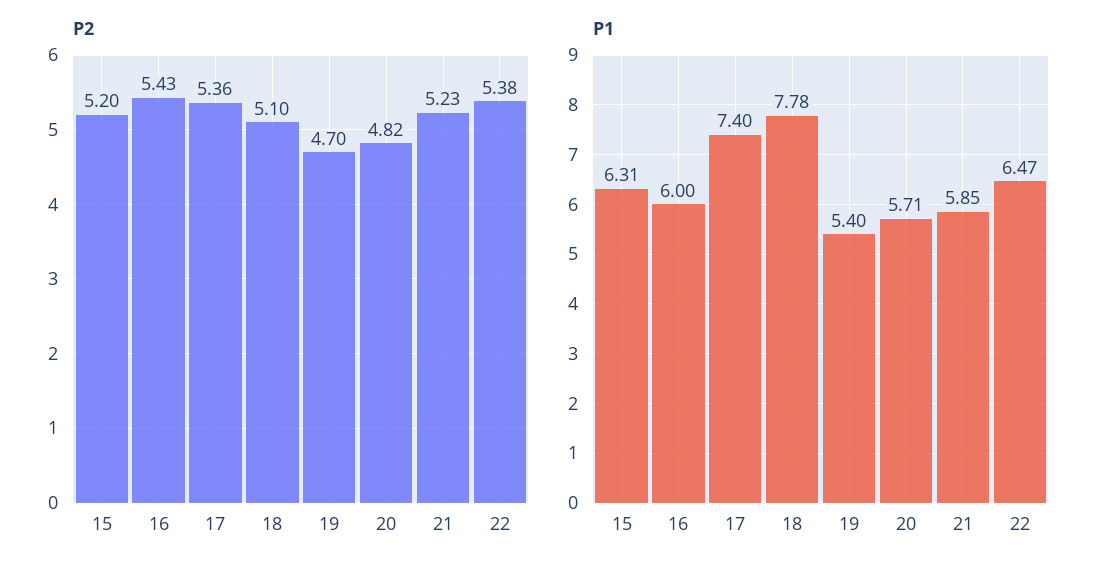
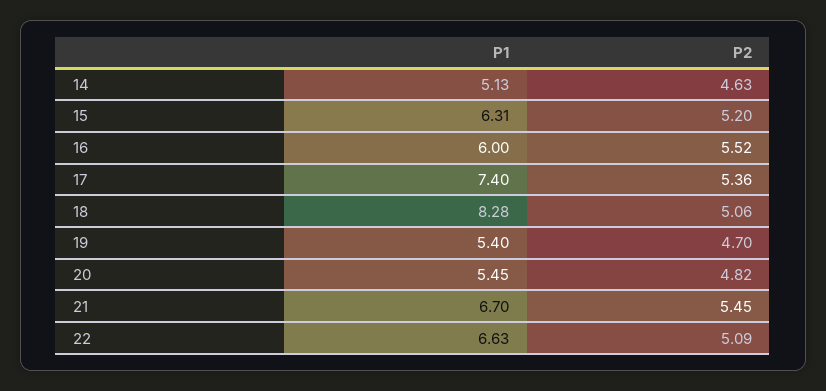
P2, 16: 5.43 -> 5.52
P2, 18: 5.1 -> 5.06
P2, 21: 5.23 -> 5.45
P2, 22: 5.38 -> 5.09
P1, 18: 7.78 -> 8.28
P1, 20: 5.71 -> 5.45
P1, 21: 5.85 -> 6.7
P1, 22: 6.47 -> 6.63
P1, 14: none -> 5.13
P2, 14: none -> 4.63

